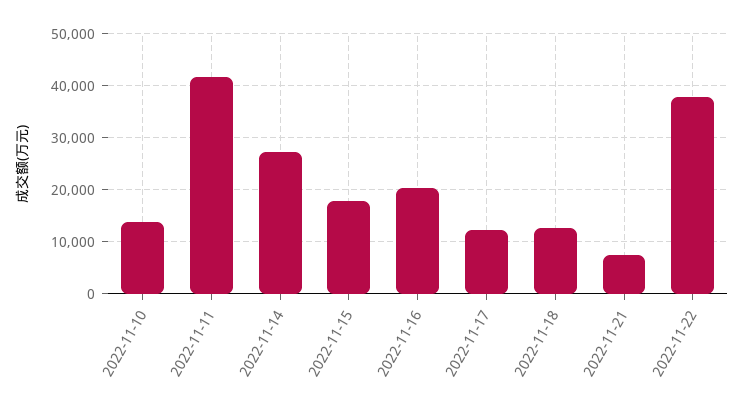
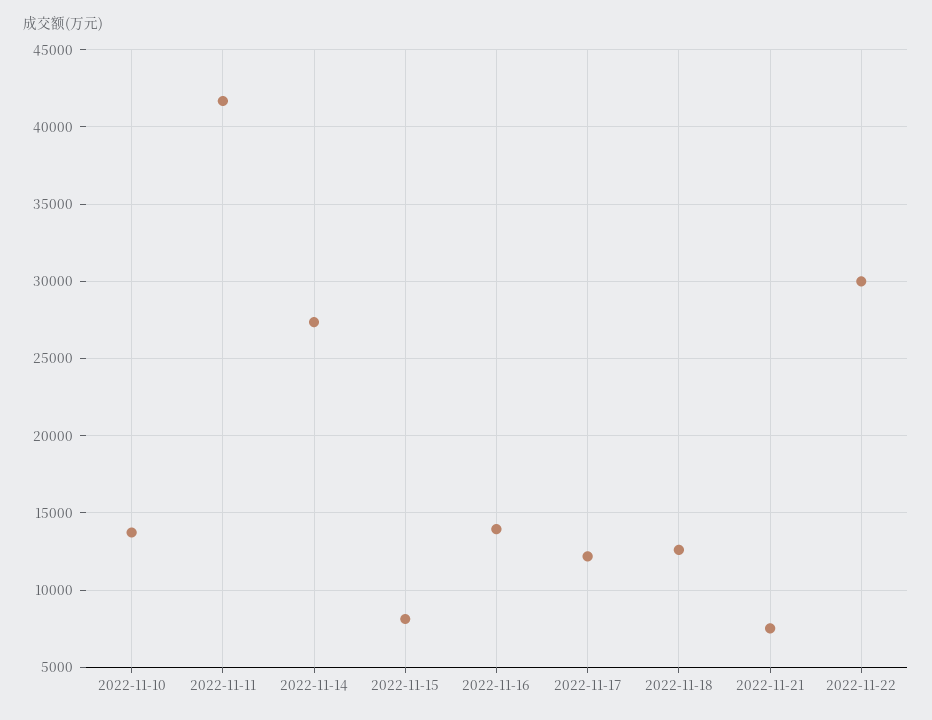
2022-11-15: 18000 -> 8000
2022-11-16: 20000 -> 14000
2022-11-22: 38000 -> 30000

